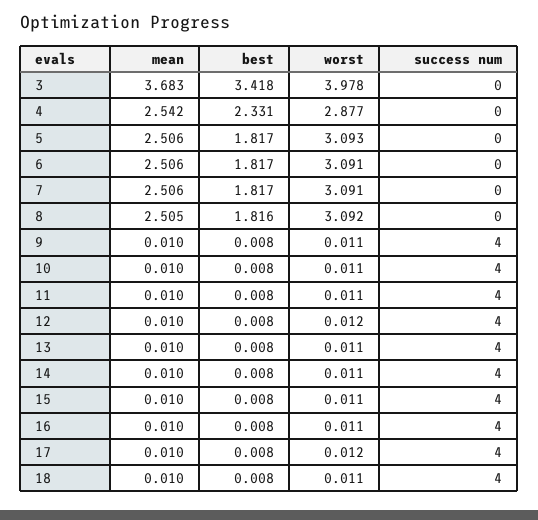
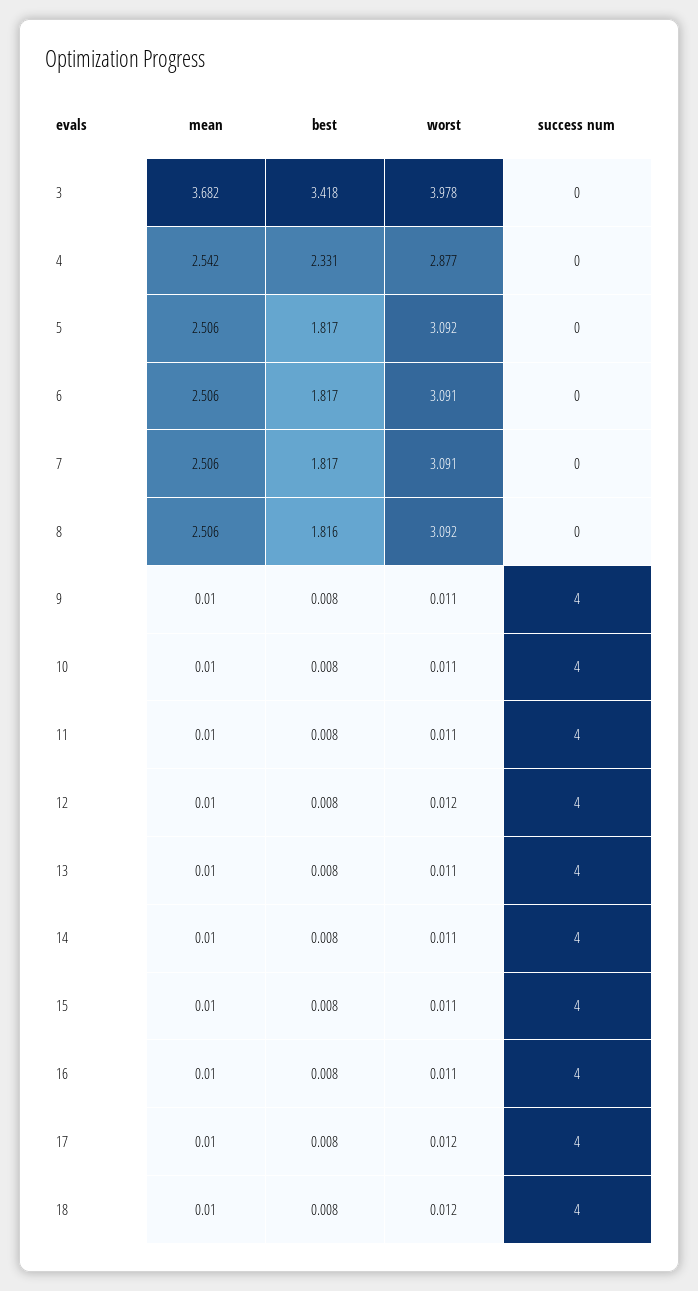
mean, 3: 3.683 -> 3.682
worst, 5: 3.093 -> 3.092
mean, 8: 2.505 -> 2.506
worst, 18: 0.011 -> 0.012

